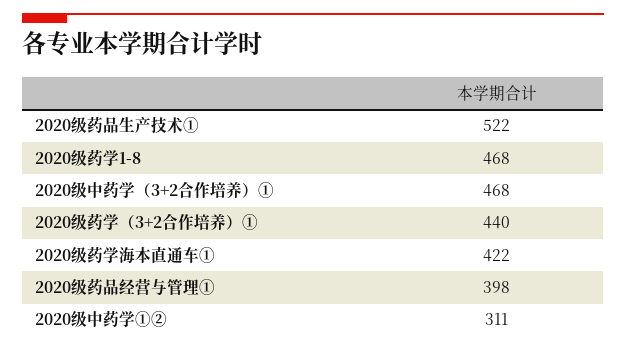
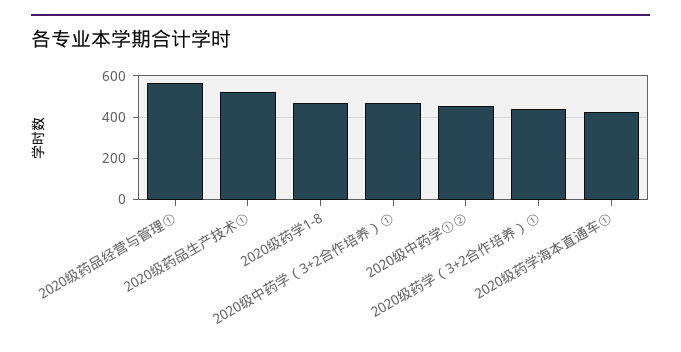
2020级药品经营与管理①: 398 -> 550
2020级中药学①②: 311 -> 450

